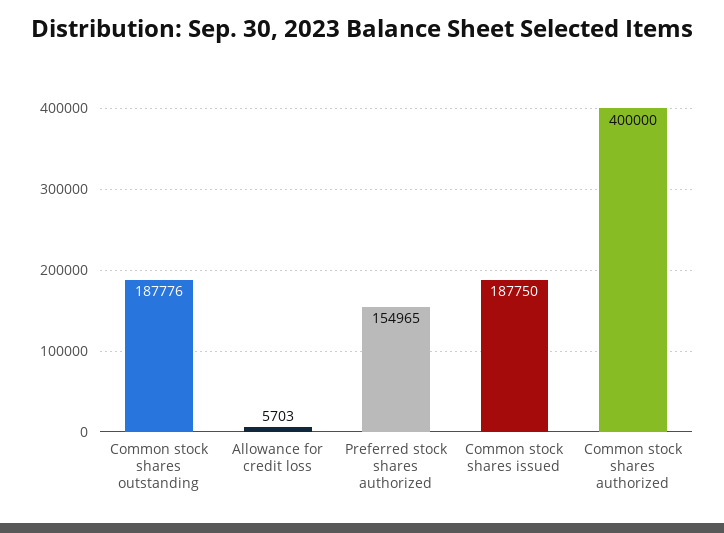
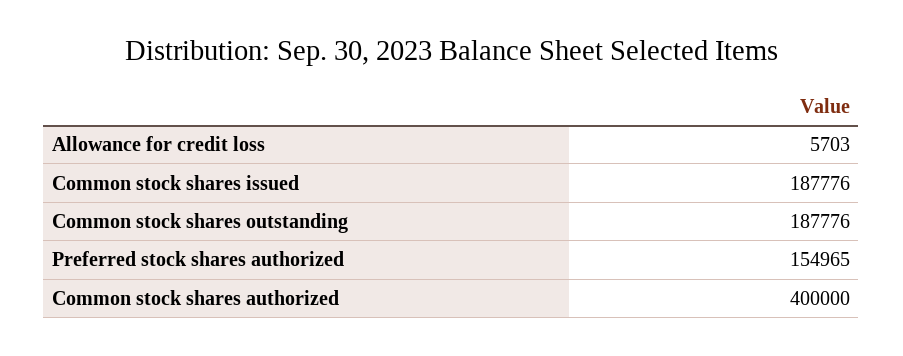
Common stock shares issued: 187750 -> 187776

